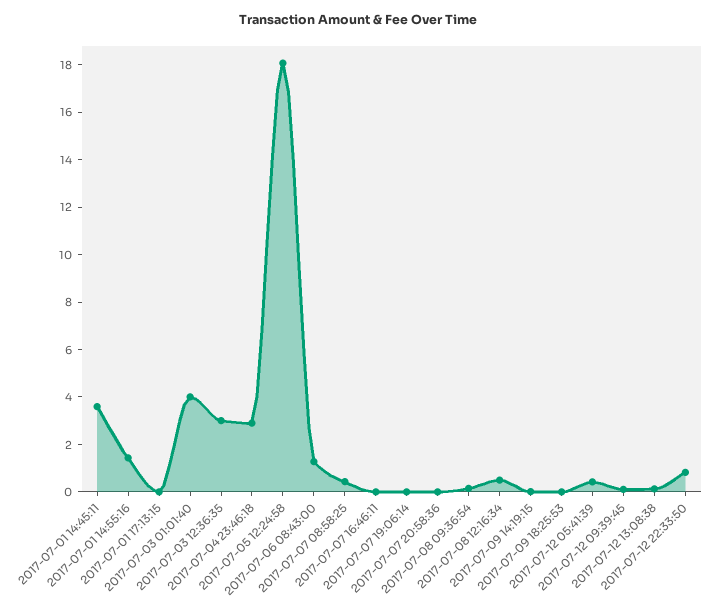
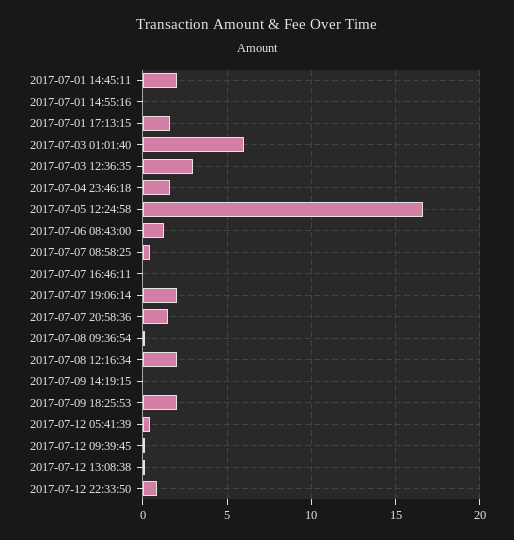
2017-07-01 14:45:11: 3.5 -> 2
2017-07-01 14:55:16: 1.5 -> 0
2017-07-01 17:13:15: 0 -> 1.5
2017-07-03 01:01:40: 4 -> 6
2017-07-04 23:46:18: 3 -> 1.5
2017-07-05 12:24:58: 18 -> 16.5
2017-07-07 19:06:14: 0 -> 2
2017-07-07 20:58:36: 0 -> 1.5
2017-07-08 12:16:34: 0.5 -> 2
2017-07-09 18:25:53: 0 -> 2

